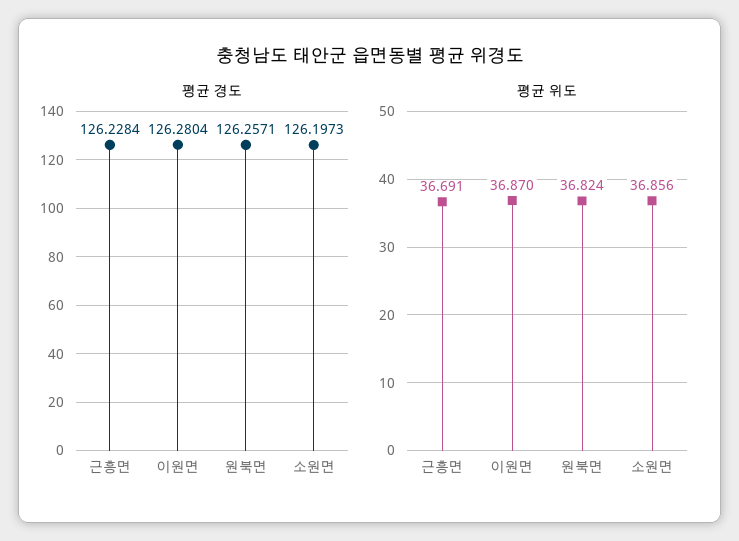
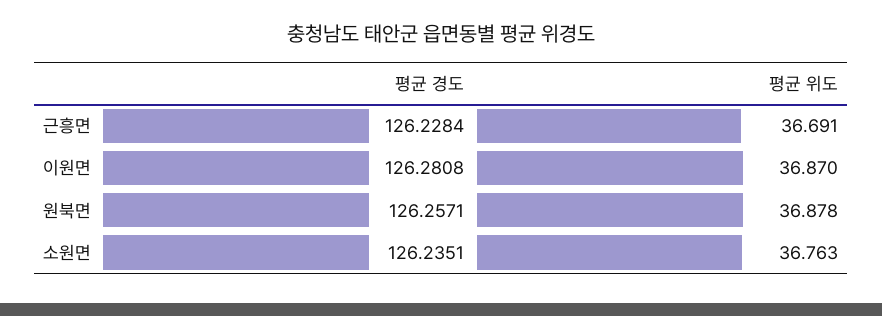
평균 경도, 이원면: 126.2804 -> 126.2808
평균 경도, 소원면: 126.1973 -> 126.2351
평균 위도, 원북면: 36.824 -> 36.878
평균 위도, 소원면: 36.856 -> 36.763

